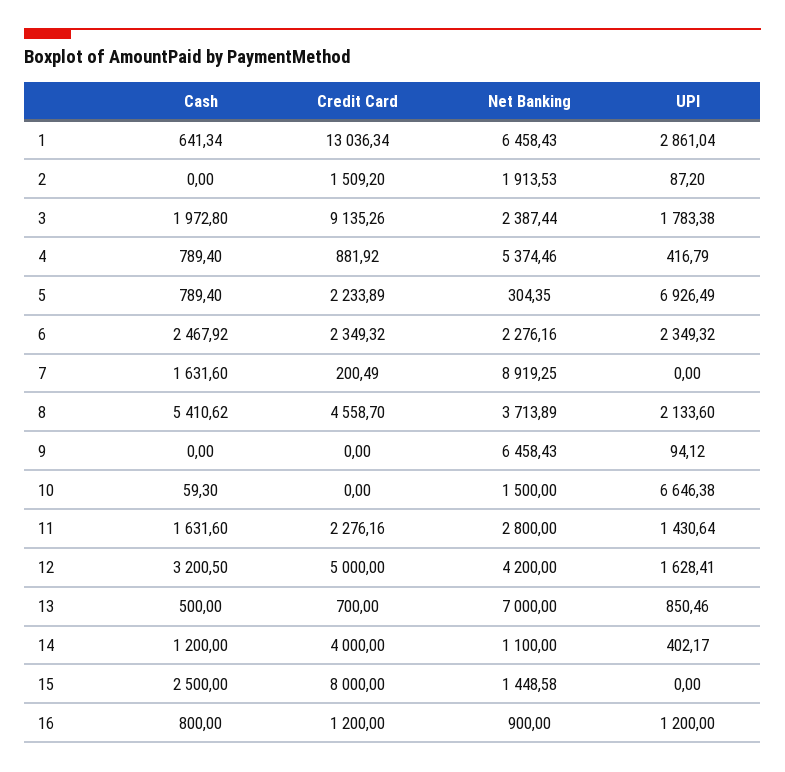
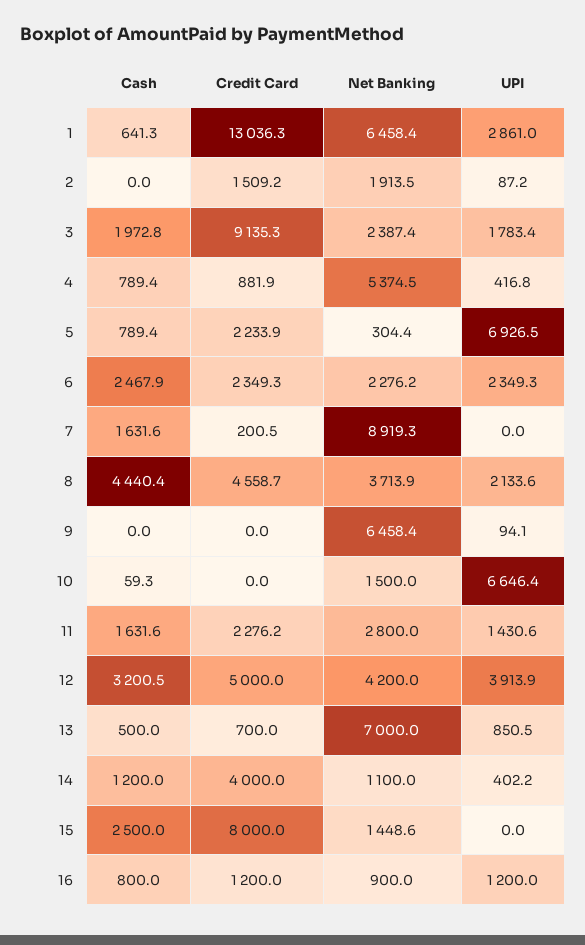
Cash, 8: 5410.62 -> 4440.4
UPI, 12: 1628.41 -> 3913.9

